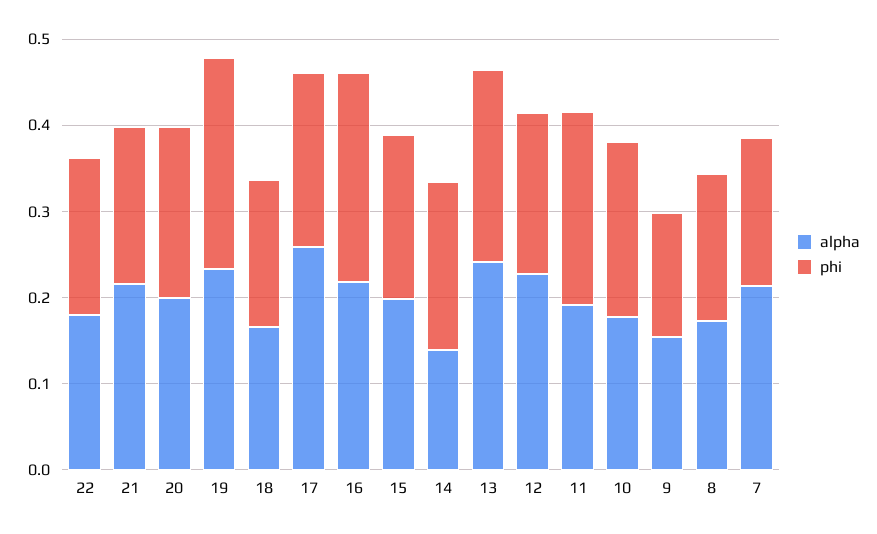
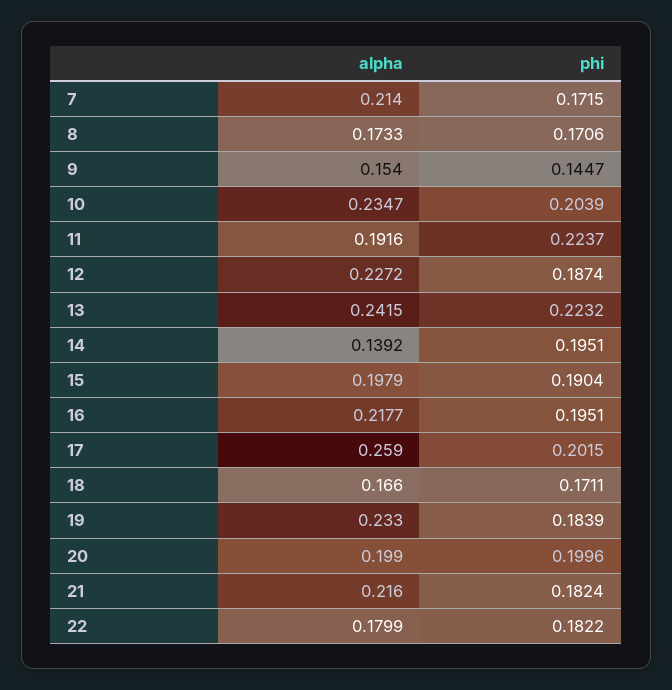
phi, 19: 0.24 -> 0.1839
phi, 16: 0.24 -> 0.1951
alpha, 10: 0.18 -> 0.2347

